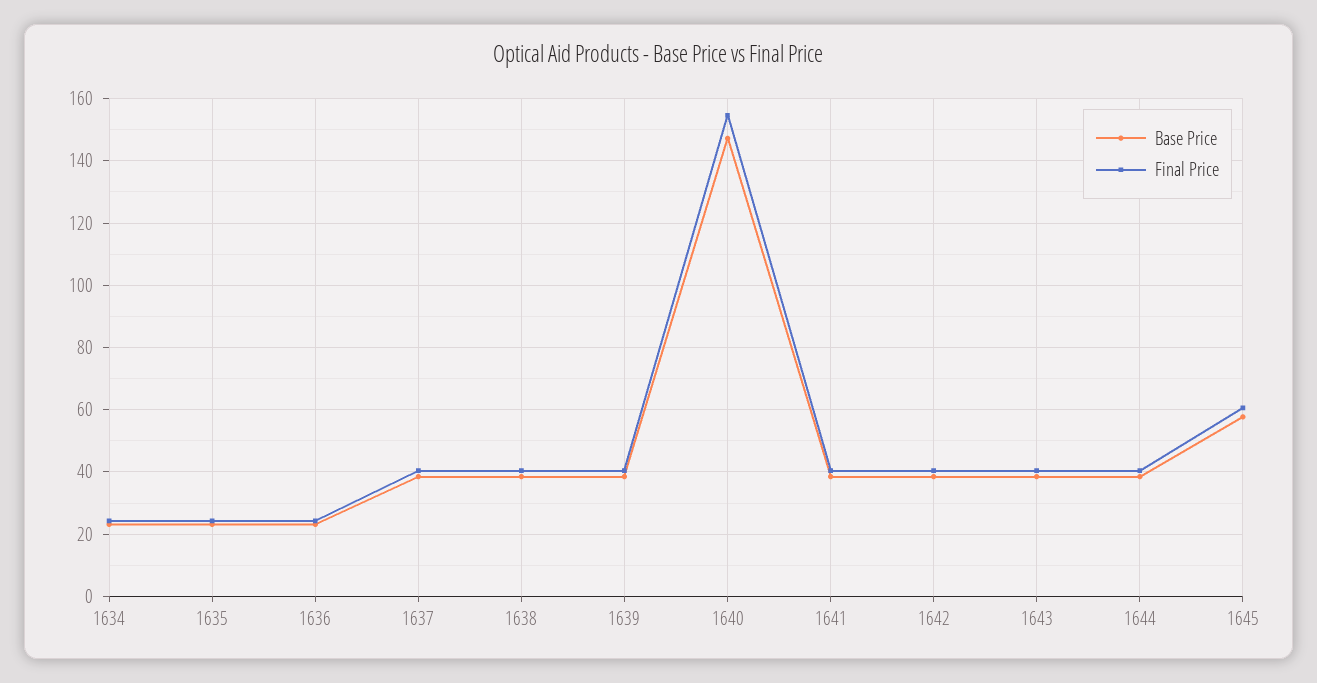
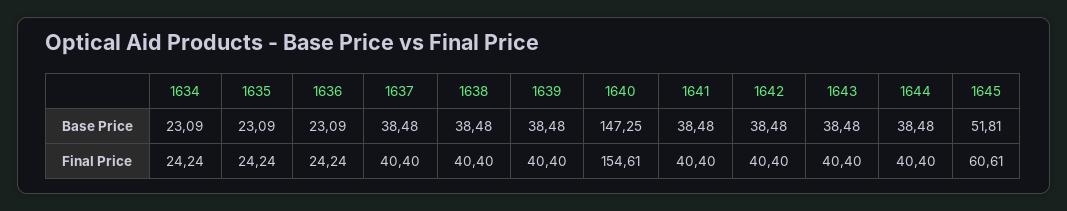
Base Price, 1645: 58 -> 51.81

